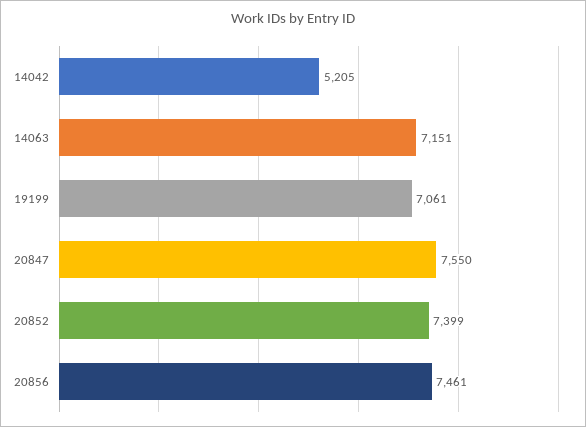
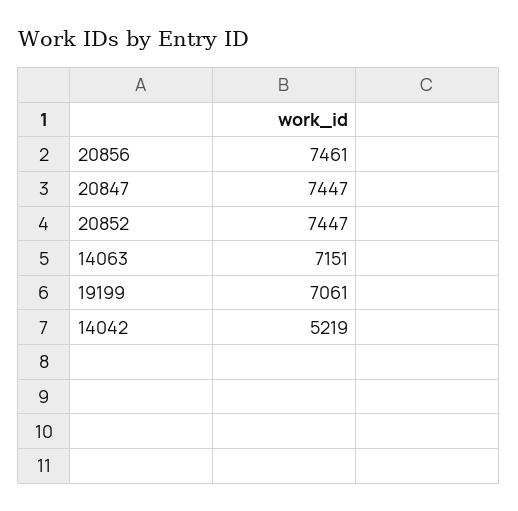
14042: 5205 -> 5219
20847: 7550 -> 7447
20852: 7399 -> 7447

